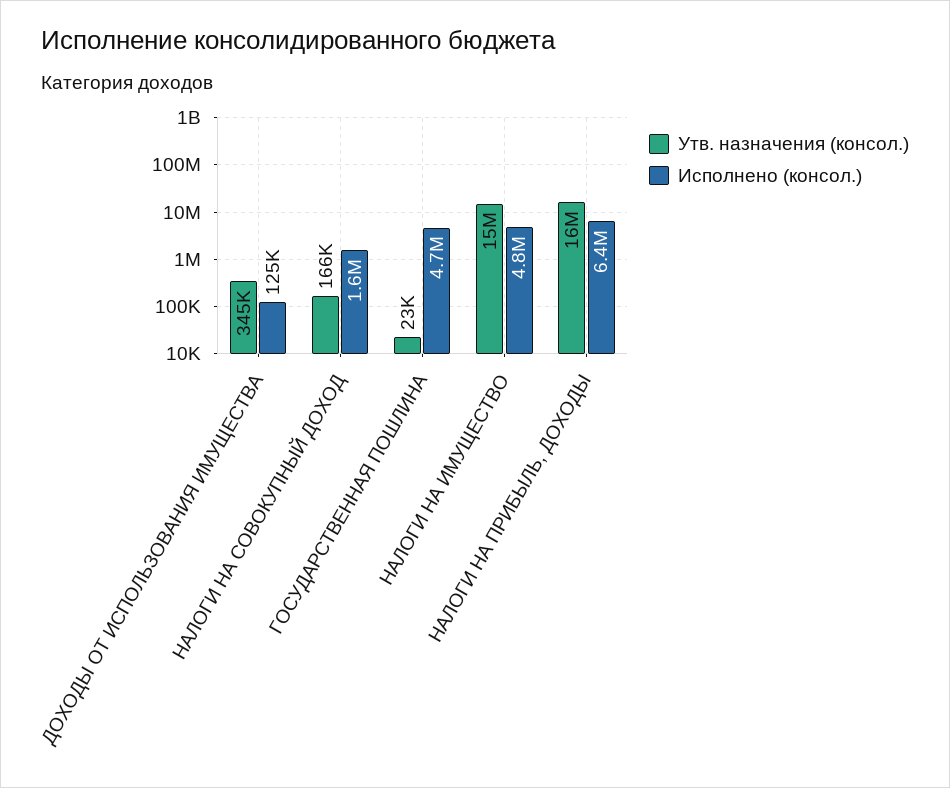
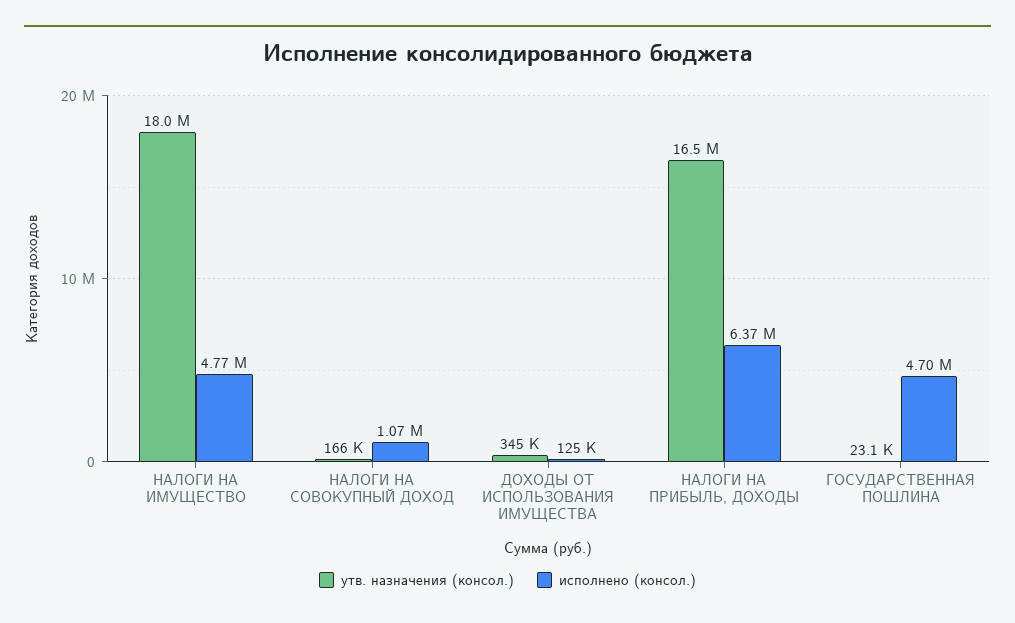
Исполнено (консол.), НАЛОГИ НА СОВОКУПНЫЙ ДОХОД: 1600000 -> 1070000
Утв. назначения (консол.), НАЛОГИ НА ИМУЩЕСТВО: 15000000 -> 18000000

